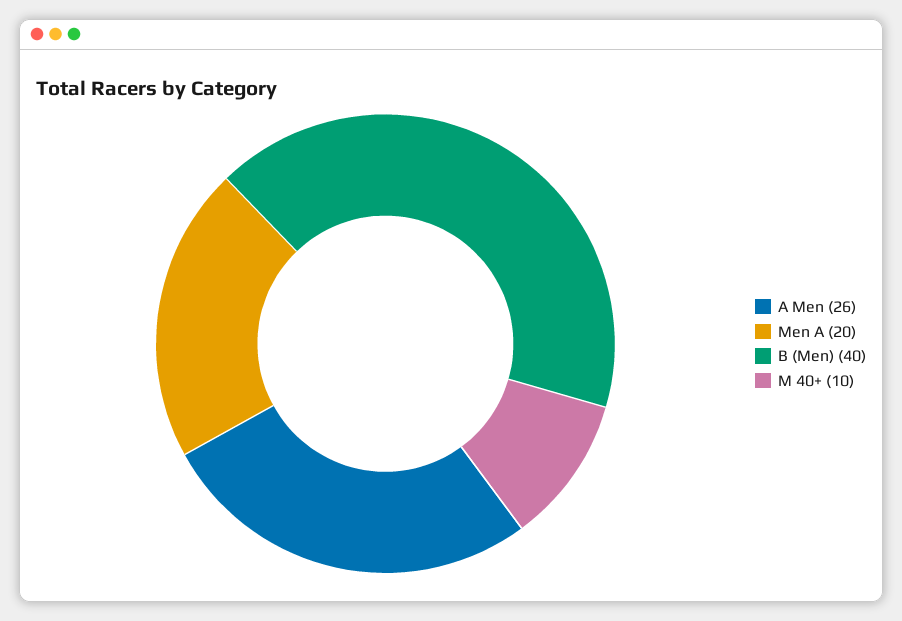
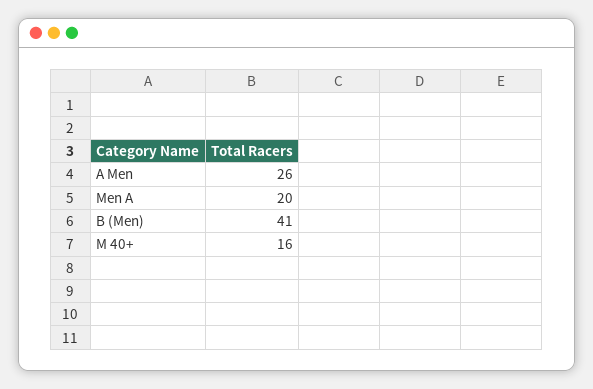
B (Men): 40 -> 41
M 40+: 10 -> 16

